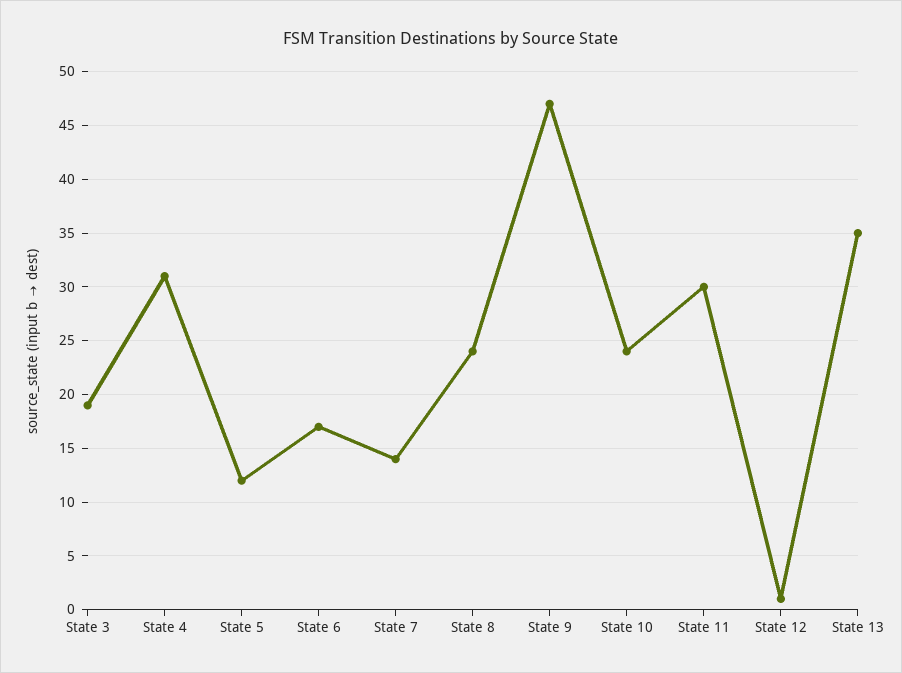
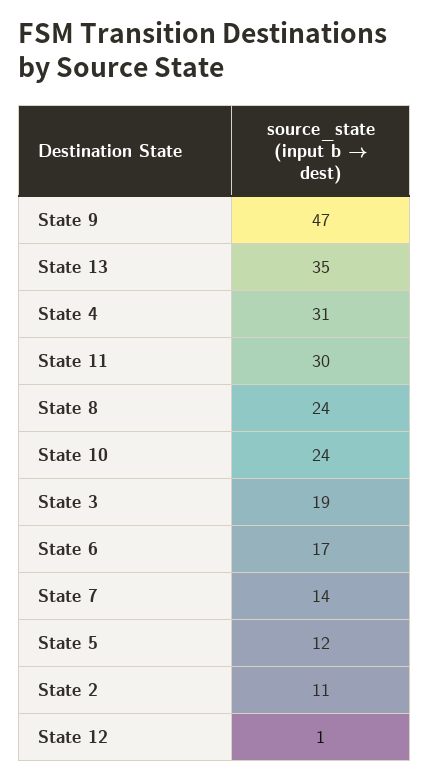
State 2: none -> 11

